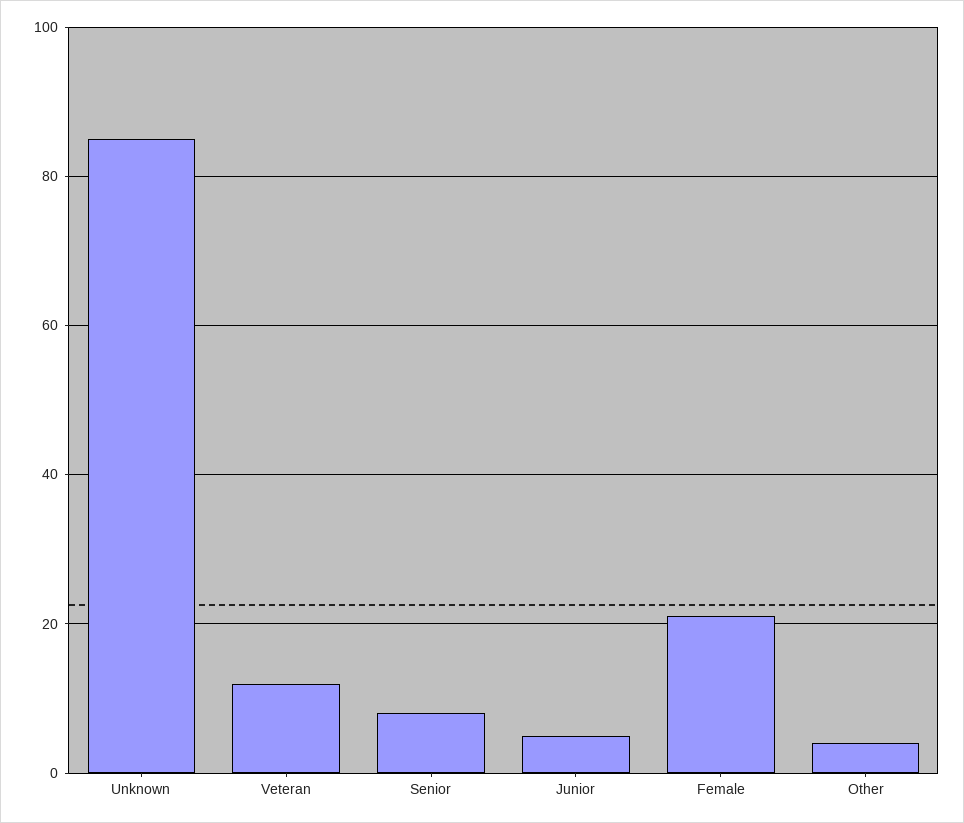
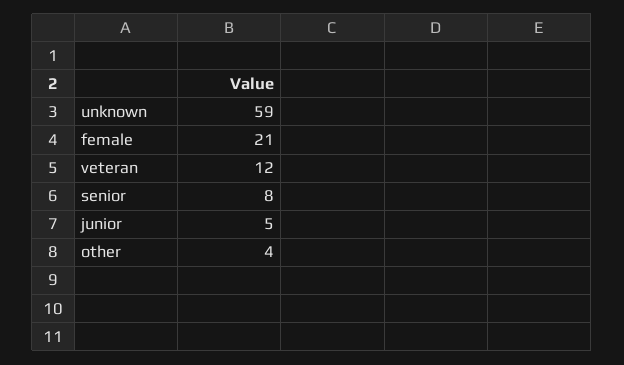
Unknown: 85 -> 59

